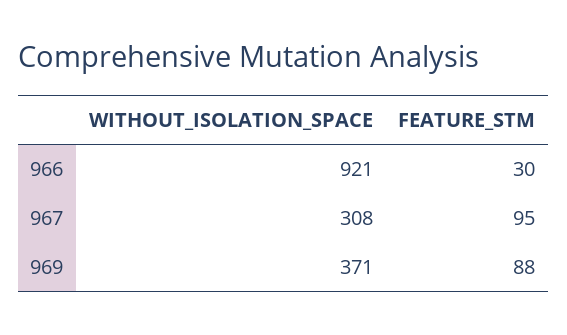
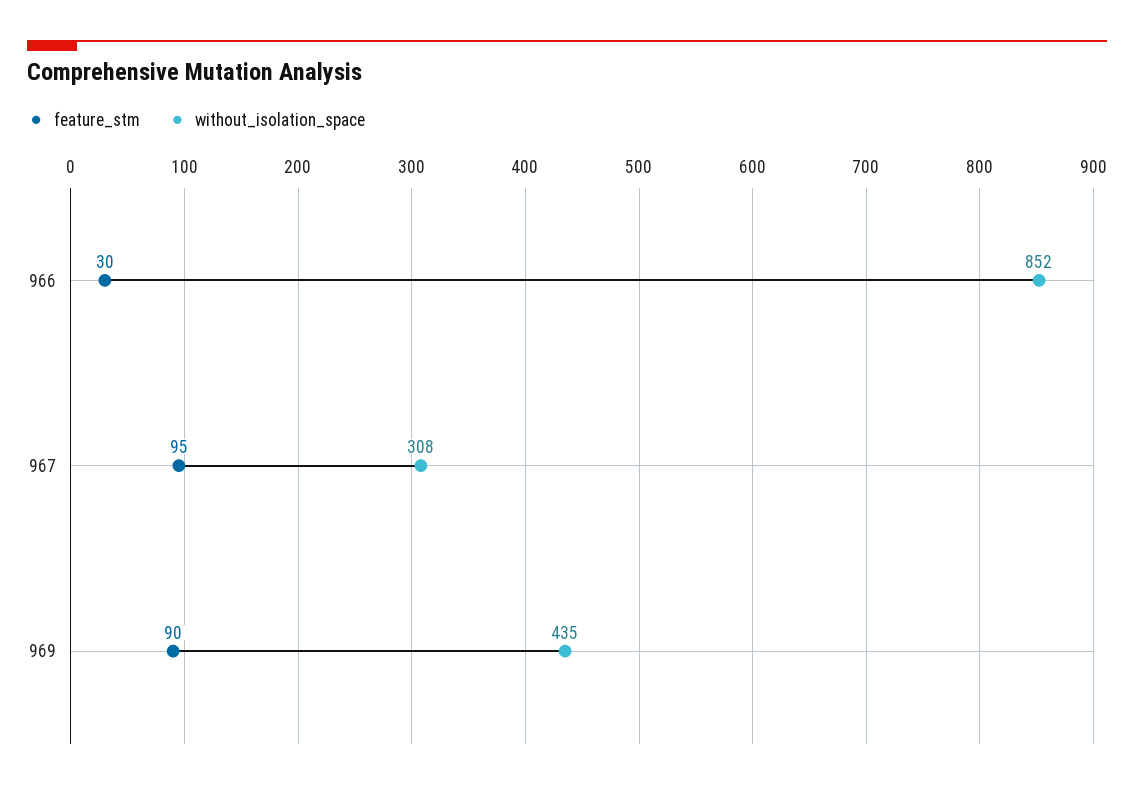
WITHOUT_ISOLATION_SPACE, 966: 921 -> 852
WITHOUT_ISOLATION_SPACE, 969: 371 -> 435
FEATURE_STM, 969: 88 -> 90

